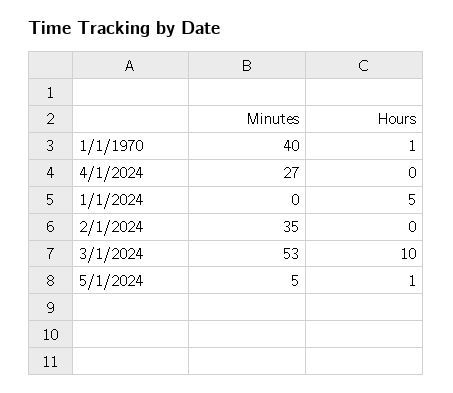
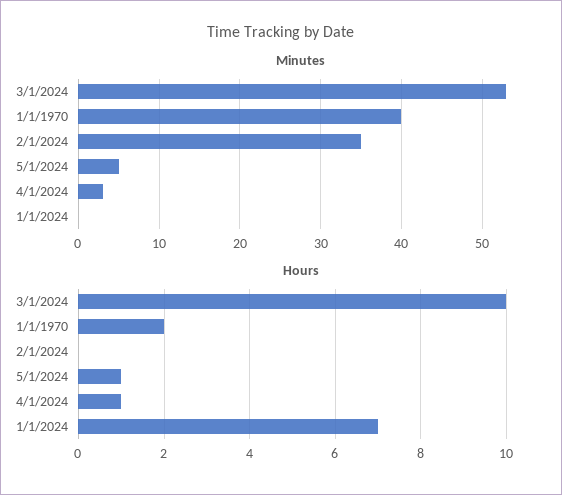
Hours, 1/1/1970: 1 -> 2
Minutes, 4/1/2024: 27 -> 3
Hours, 4/1/2024: 0 -> 1
Hours, 1/1/2024: 5 -> 7

